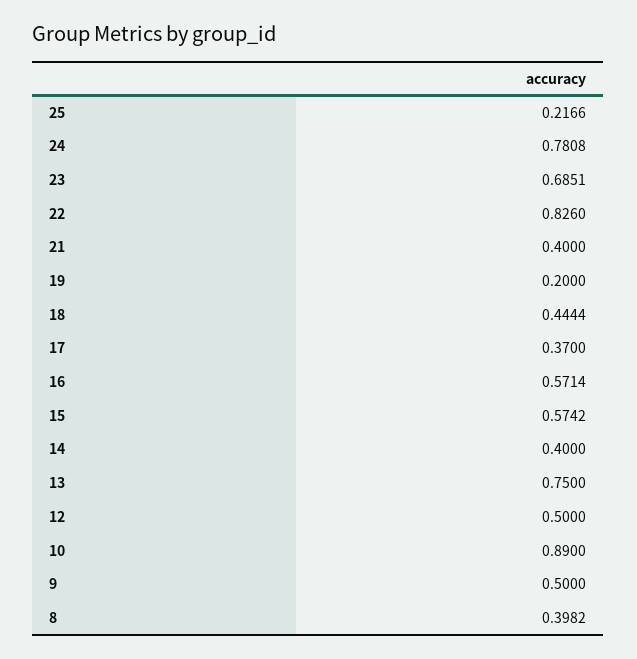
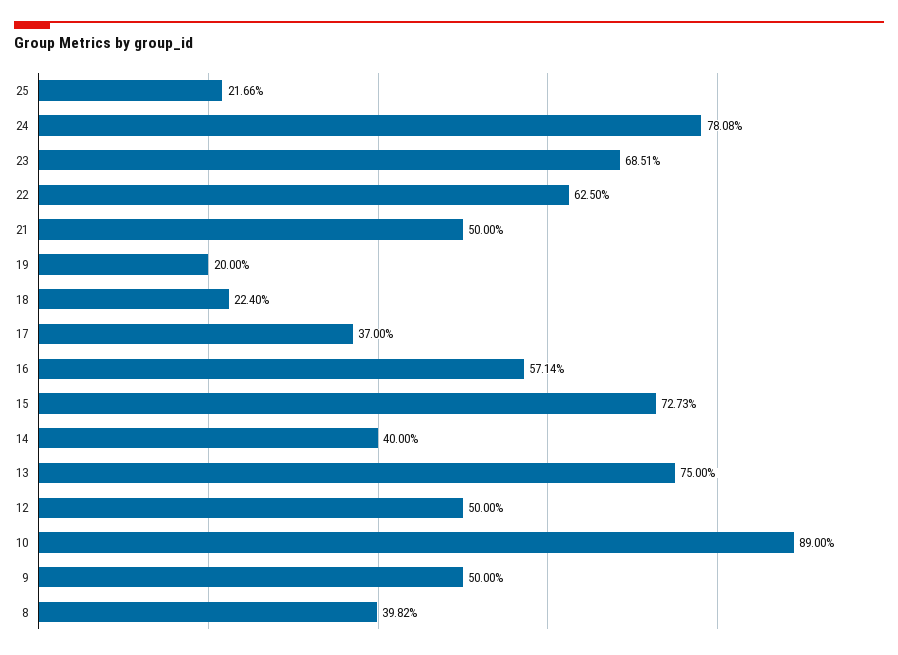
22: 0.826 -> 0.625
21: 0.4 -> 0.5
18: 0.4444 -> 0.224
15: 0.5742 -> 0.7273

